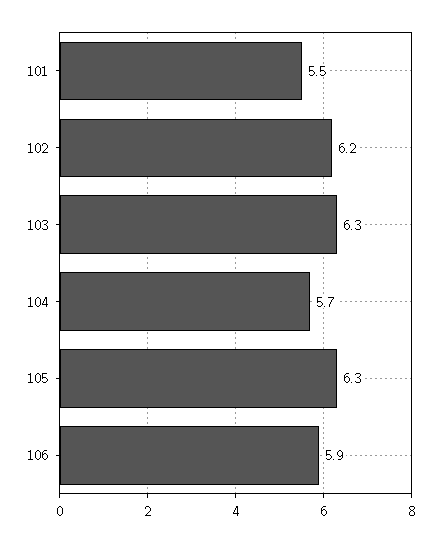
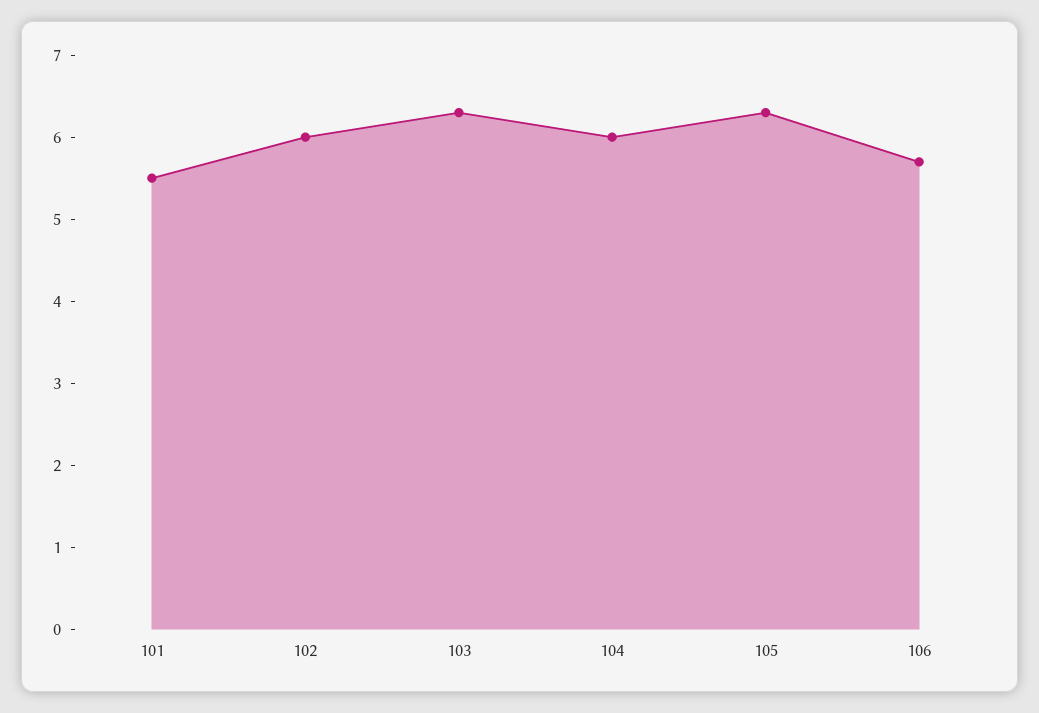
102: 6.2 -> 6
104: 5.7 -> 6
106: 5.9 -> 5.7

